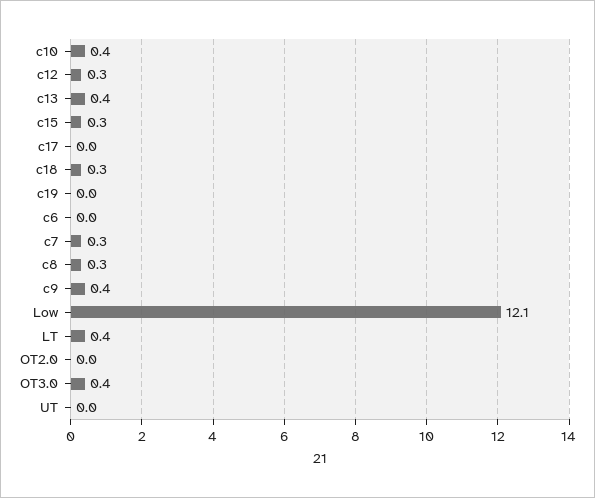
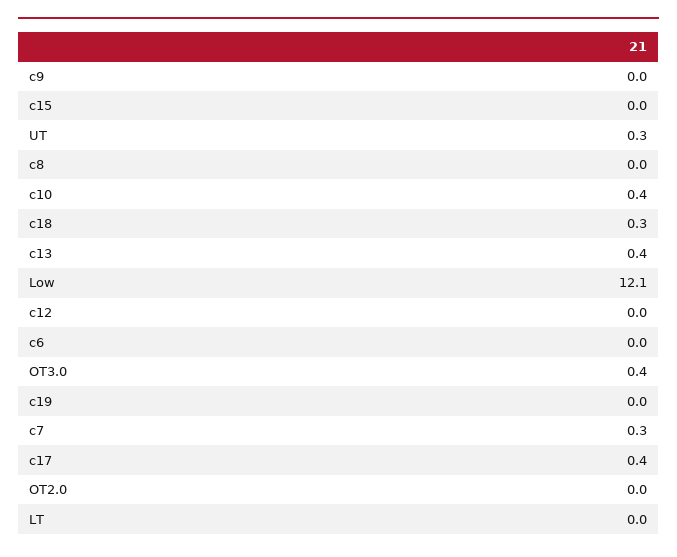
c12: 0.3 -> 0
c15: 0.3 -> 0
c17: 0 -> 0.4
c8: 0.3 -> 0
c9: 0.4 -> 0
LT: 0.4 -> 0
UT: 0 -> 0.3

